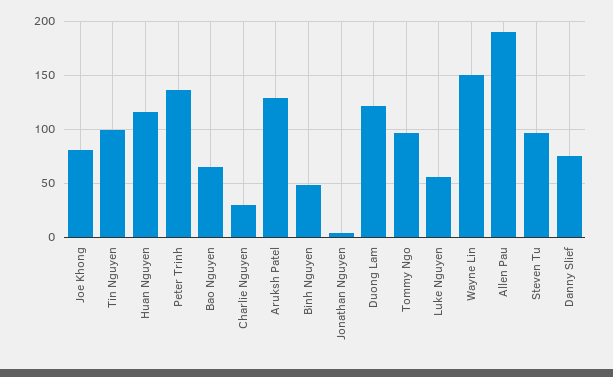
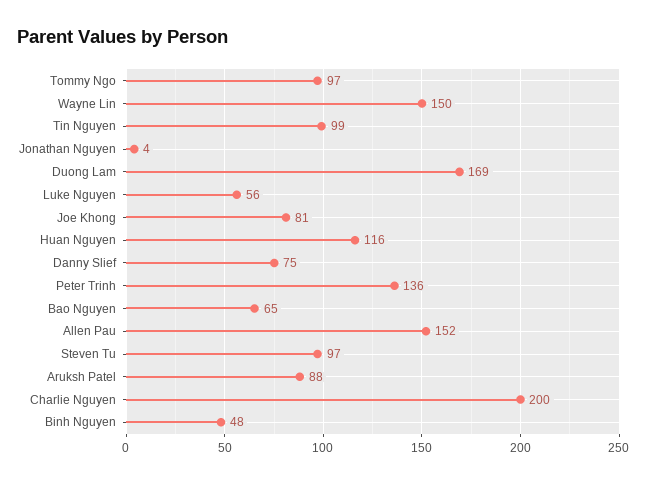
Charlie Nguyen: 30 -> 200
Aruksh Patel: 130 -> 88
Duong Lam: 120 -> 169
Allen Pau: 190 -> 152

